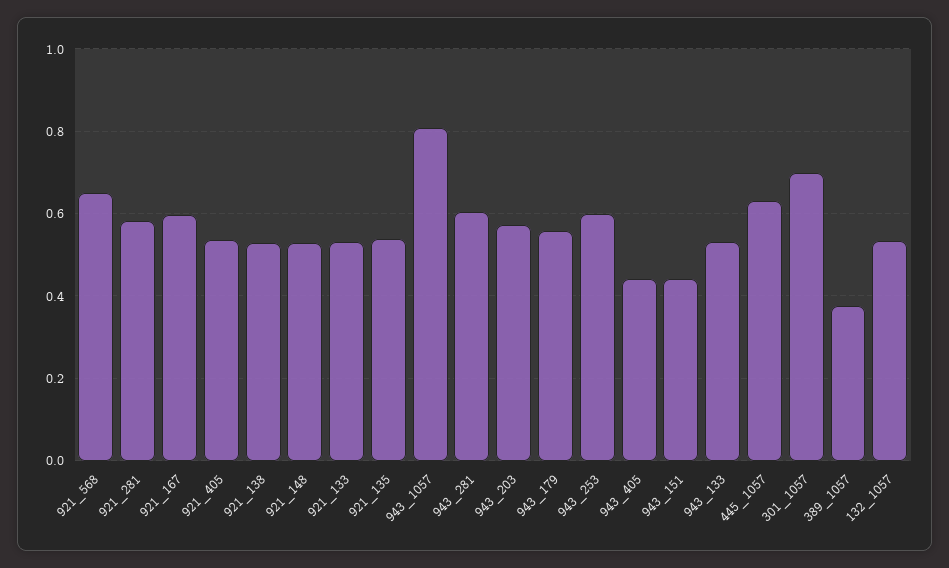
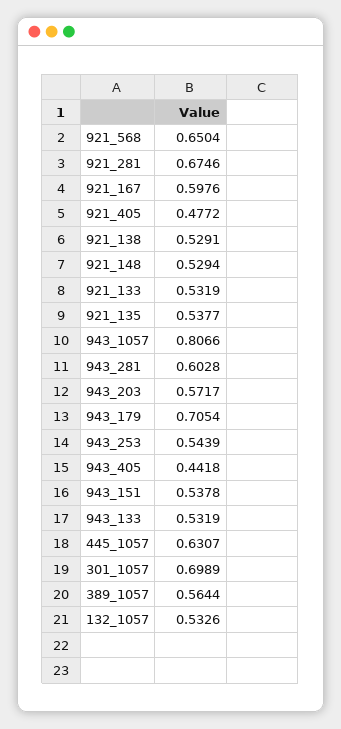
921_281: 0.58 -> 0.6746
921_405: 0.54 -> 0.4772
943_179: 0.56 -> 0.7054
943_253: 0.6 -> 0.5439
943_151: 0.44 -> 0.5378
389_1057: 0.38 -> 0.5644

